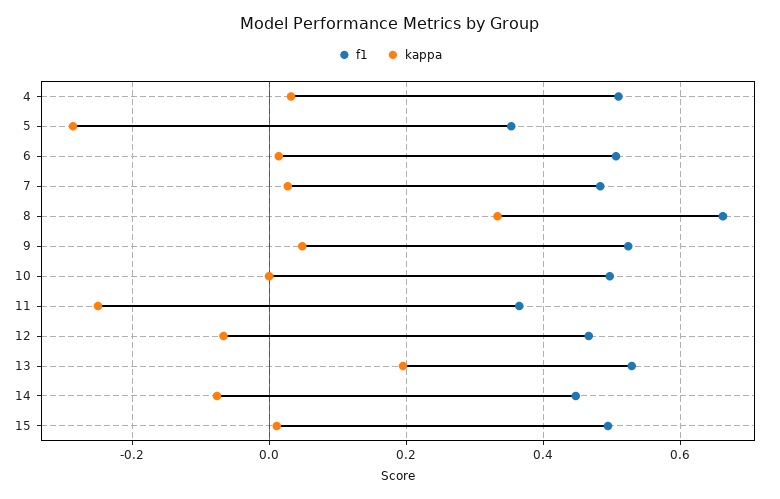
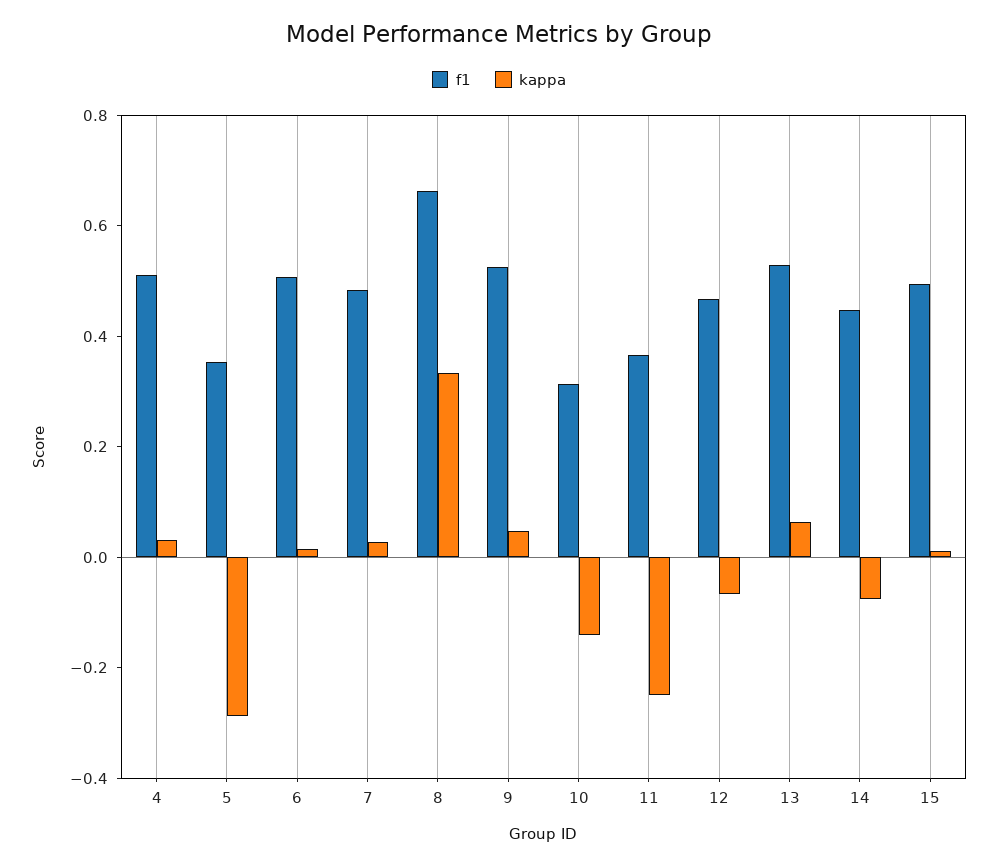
f1, 10: 0.5 -> 0.3
kappa, 10: 0 -> -0.15
kappa, 13: 0.2 -> 0.05

